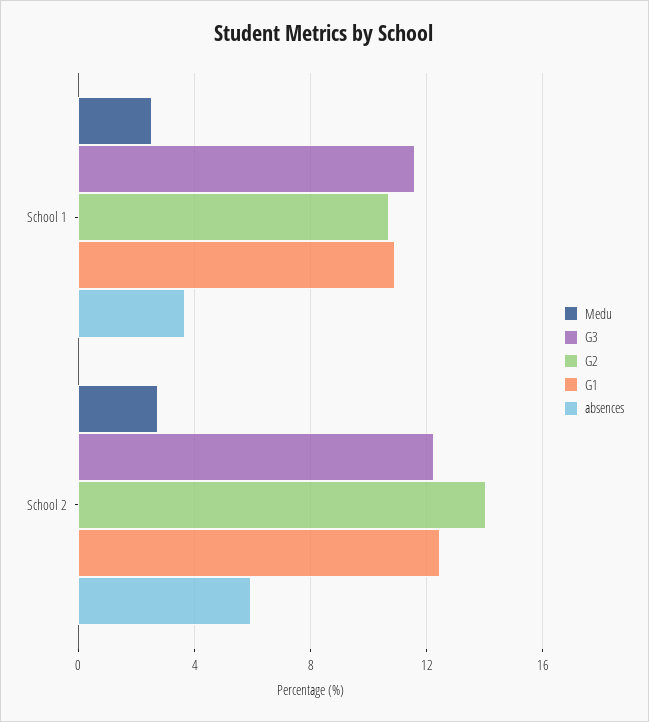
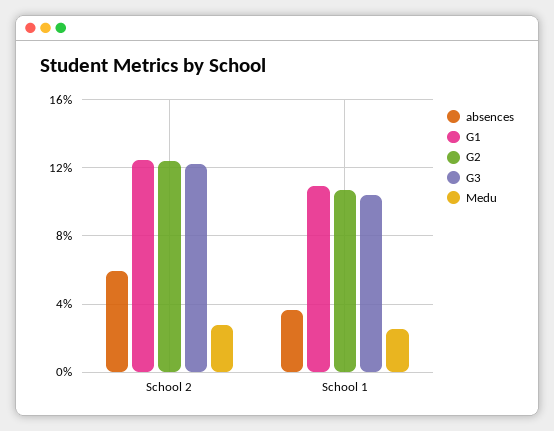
G3, School 1: 11.5 -> 10.5
G2, School 2: 14 -> 12.5

